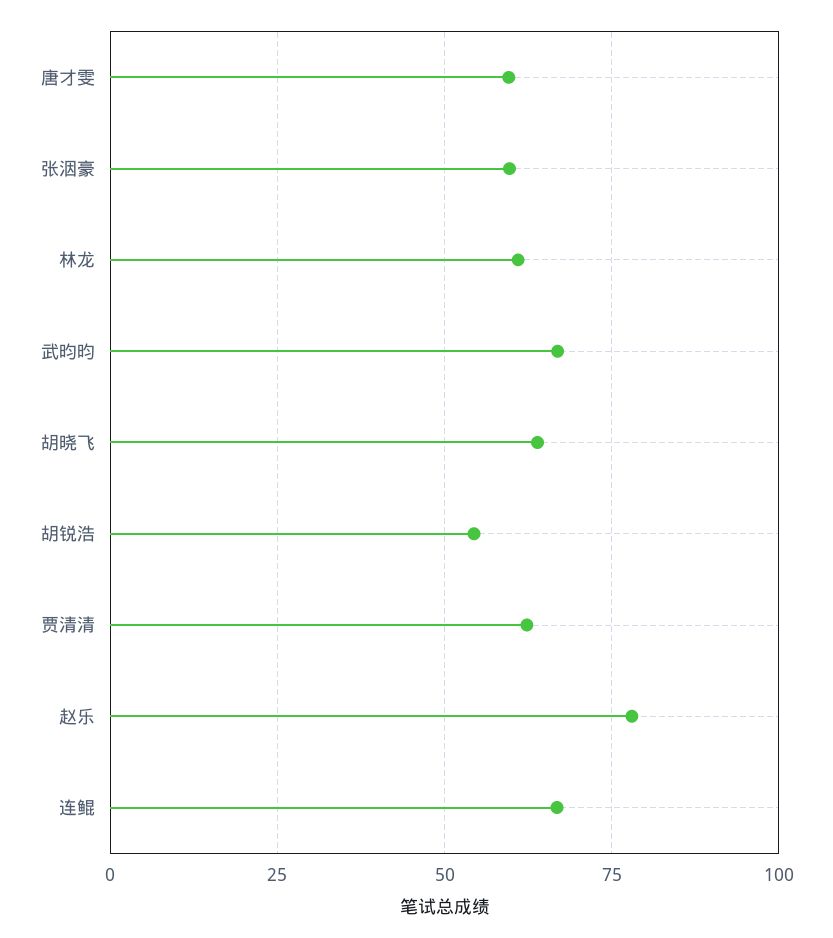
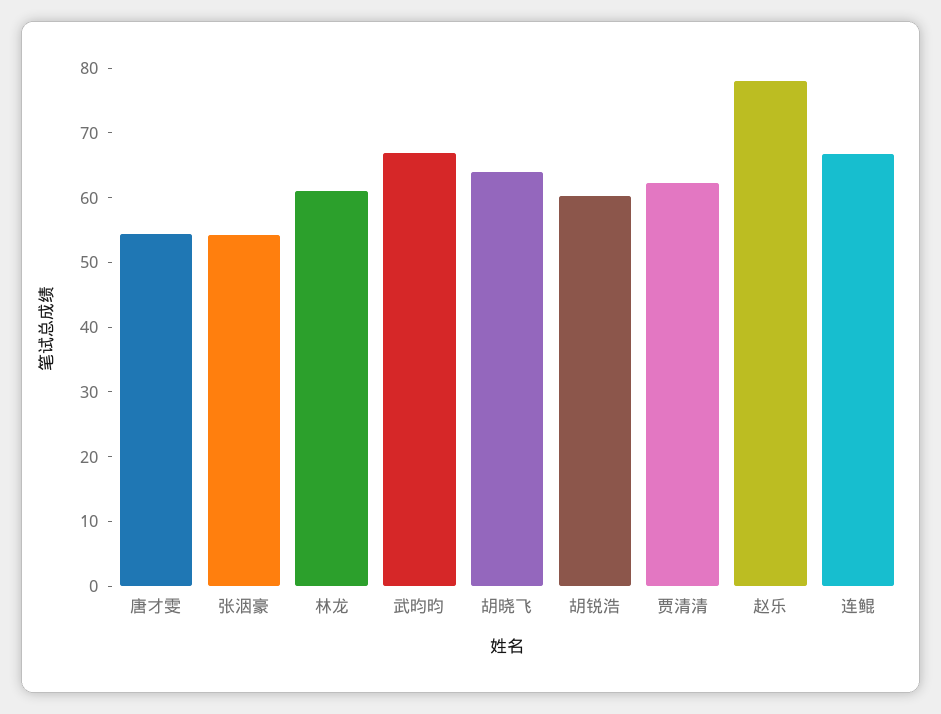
唐才雯: 60 -> 54
张洇豪: 60 -> 54
胡锐浩: 55 -> 60

